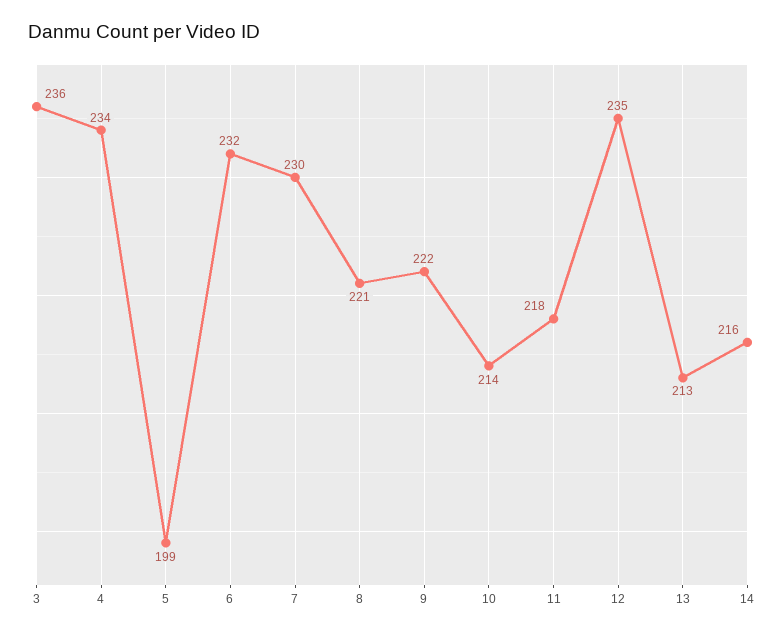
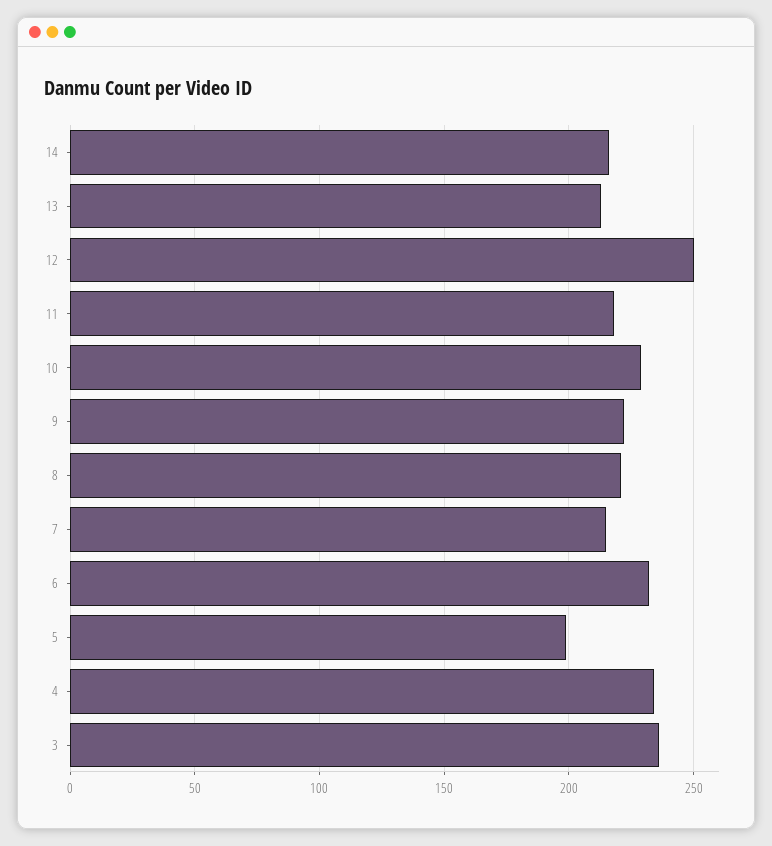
7: 230 -> 215
10: 214 -> 230
12: 235 -> 250

